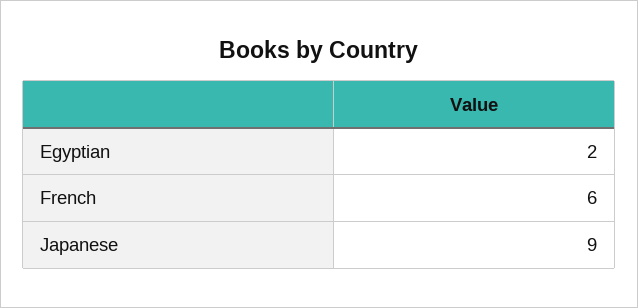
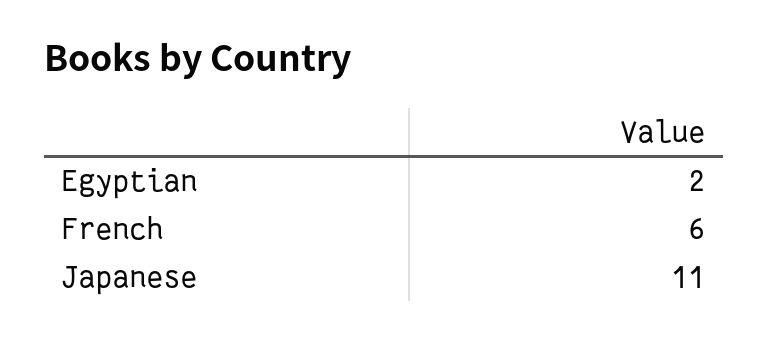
Japanese: 9 -> 11

